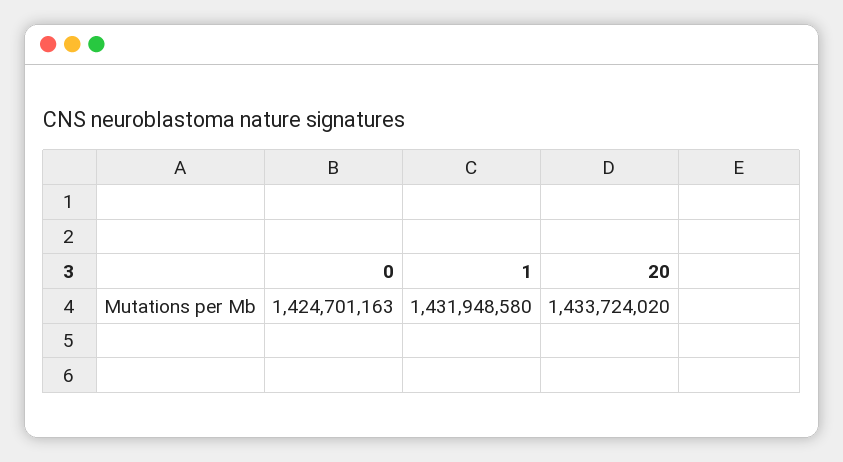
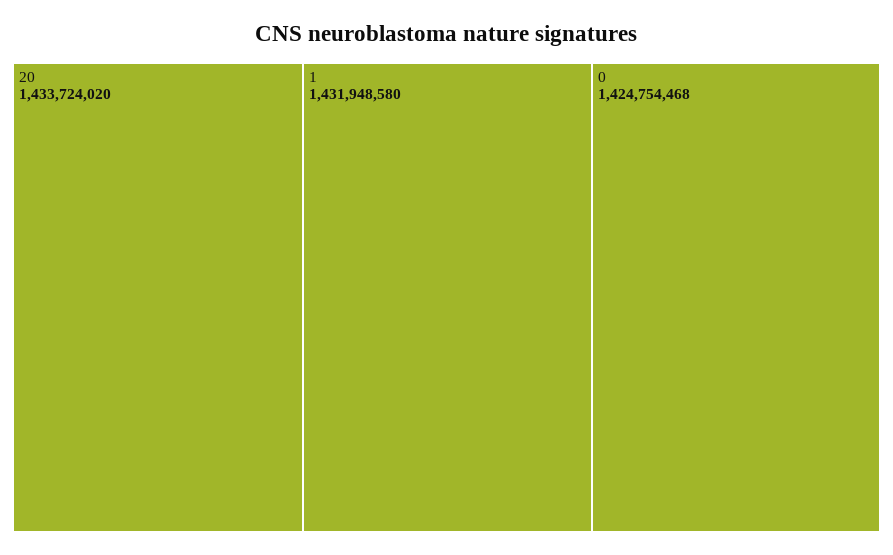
0: 1424701163 -> 1424754468

